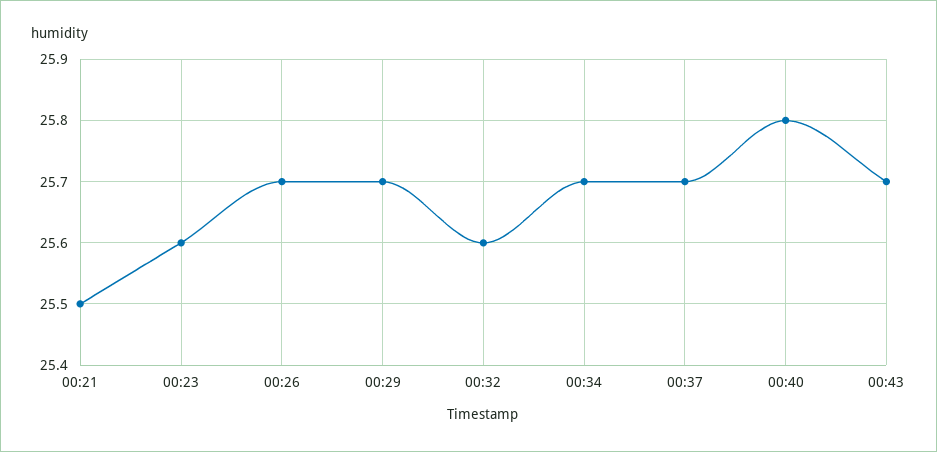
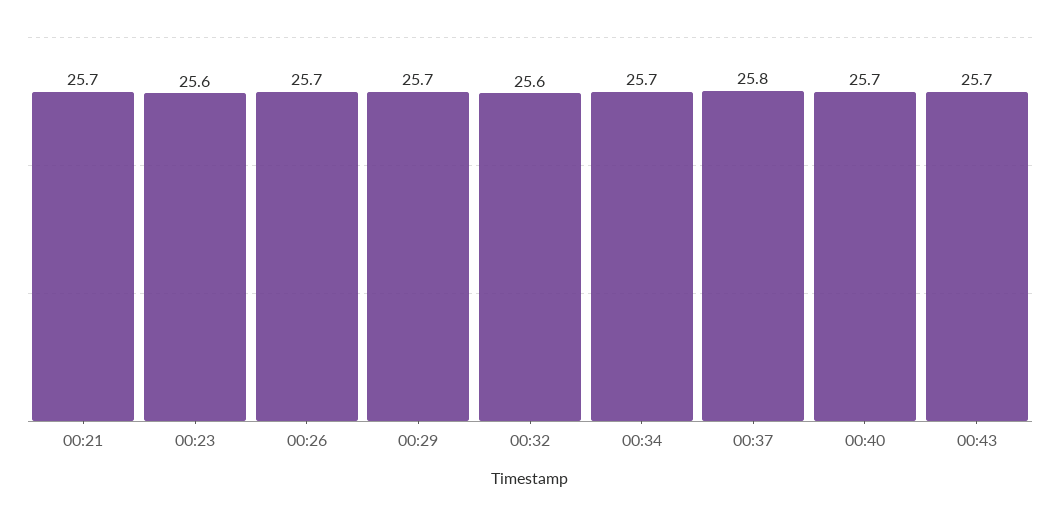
00:21: 25.5 -> 25.7
00:37: 25.7 -> 25.8
00:40: 25.8 -> 25.7

